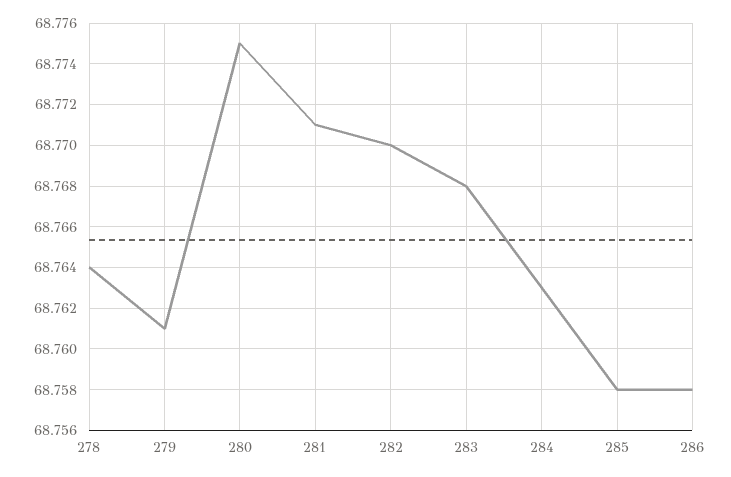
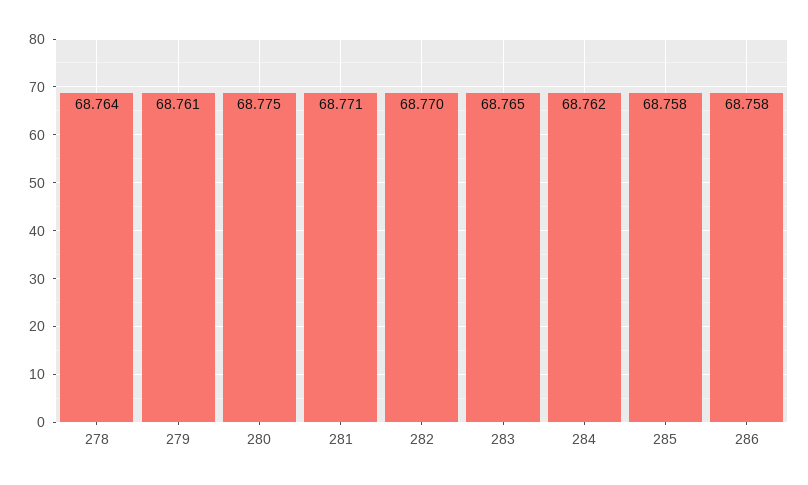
283: 68.768 -> 68.765
284: 68.763 -> 68.762

